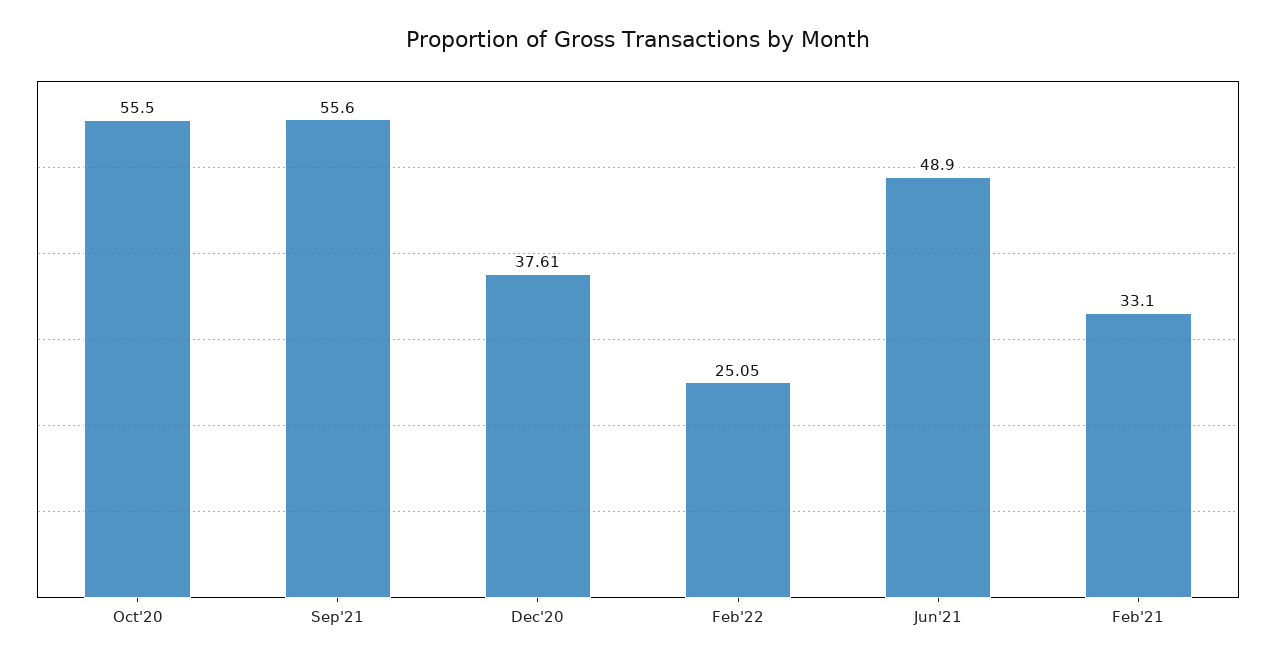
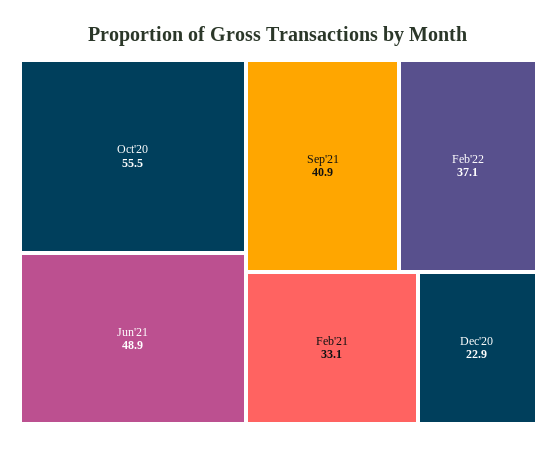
Sep'21: 55.6 -> 40.9
Dec'20: 37.61 -> 22.9
Feb'22: 25.05 -> 37.1

